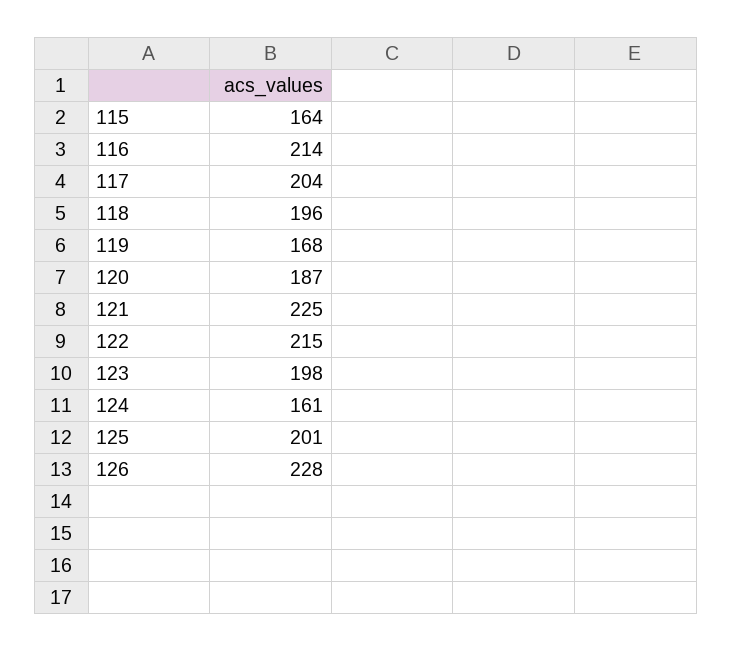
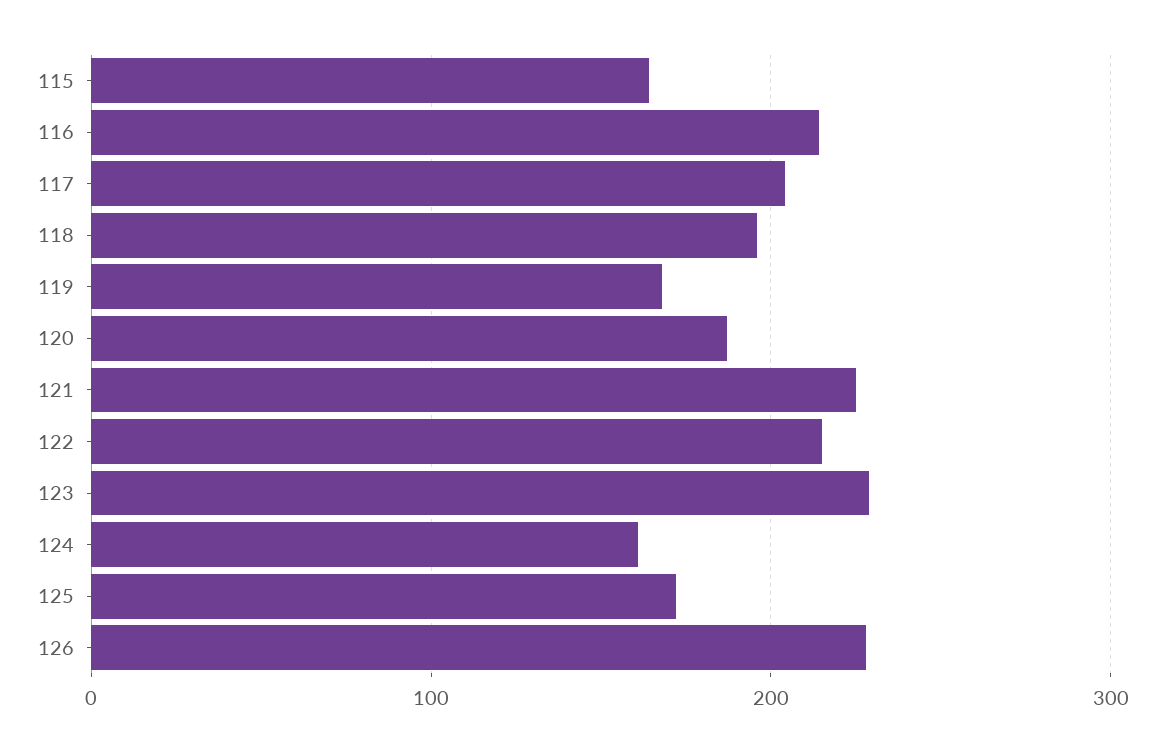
123: 198 -> 230
125: 201 -> 170

